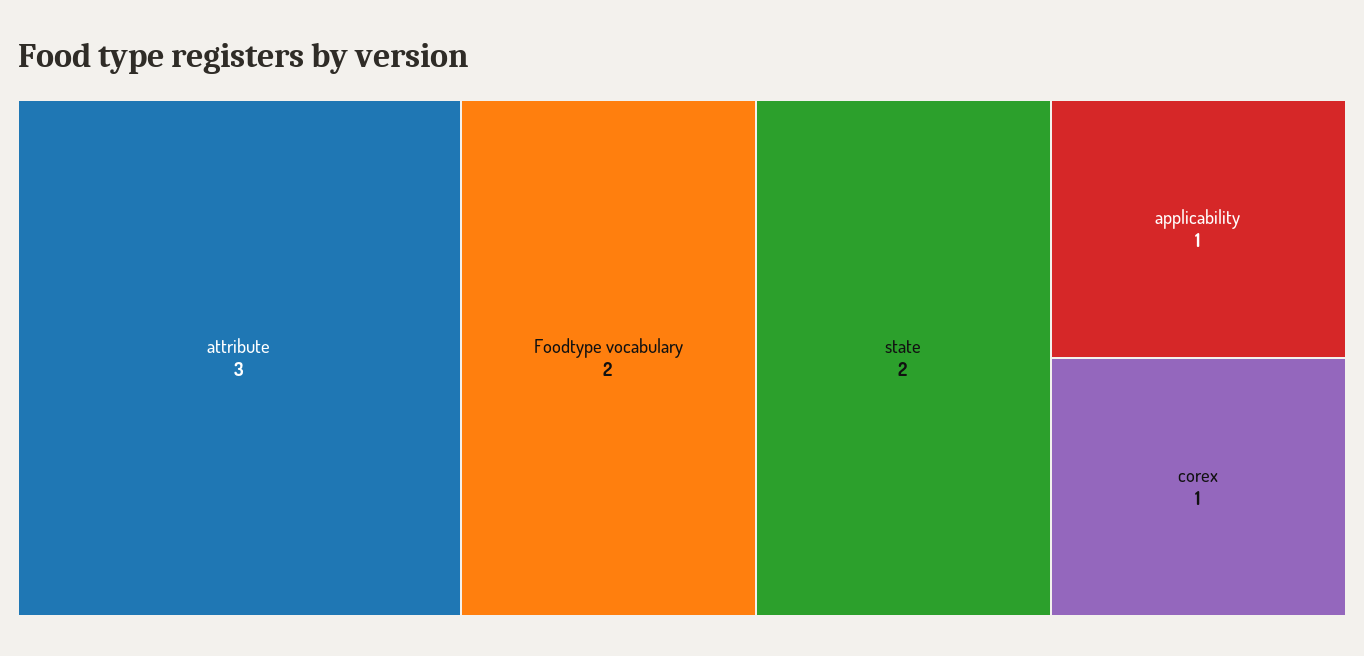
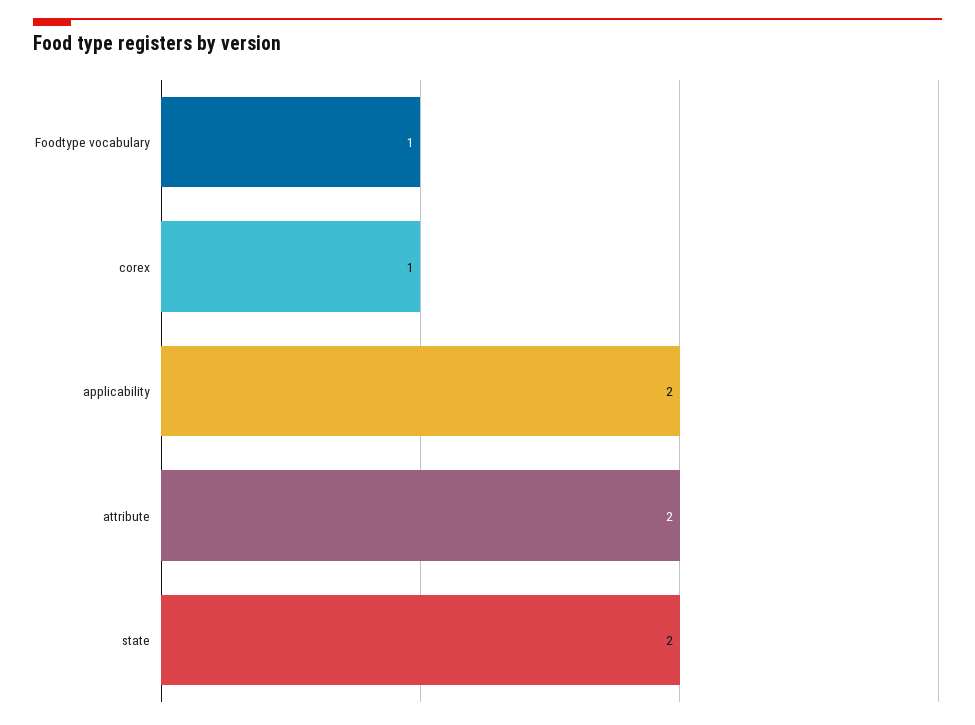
attribute: 3 -> 2
Foodtype vocabulary: 2 -> 1
applicability: 1 -> 2

